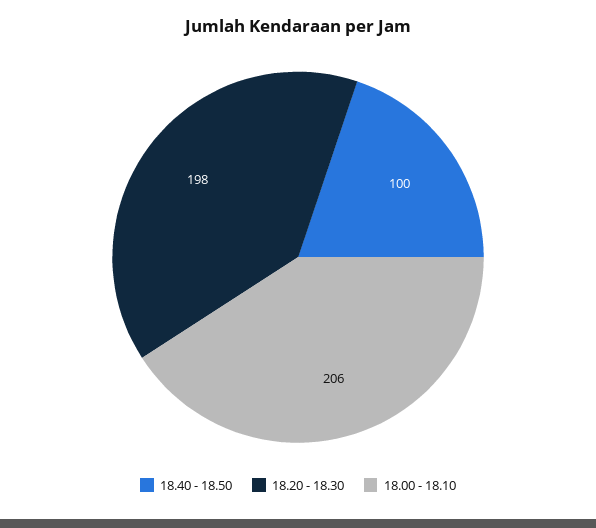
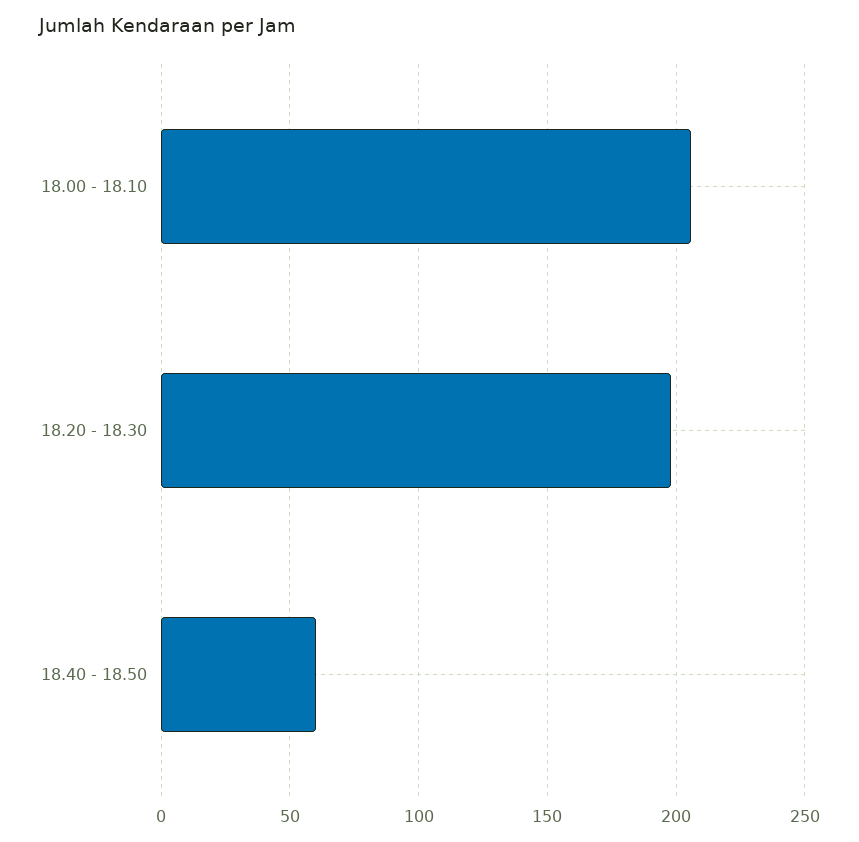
18.40 - 18.50: 100 -> 60

